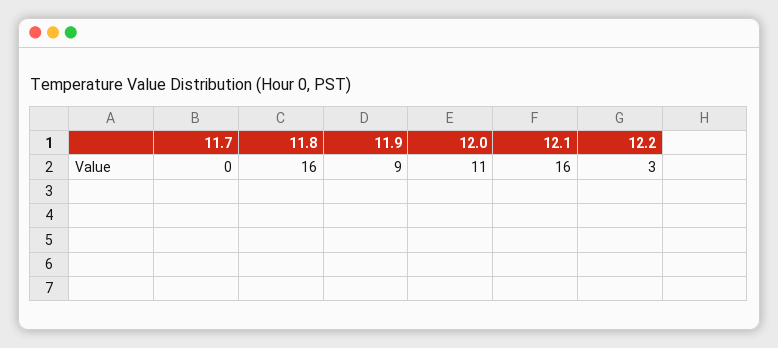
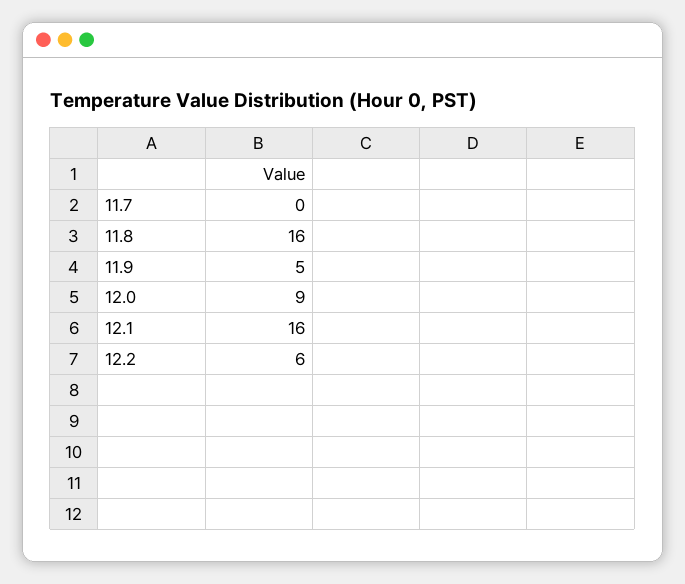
11.9: 9 -> 5
12.0: 11 -> 9
12.2: 3 -> 6

